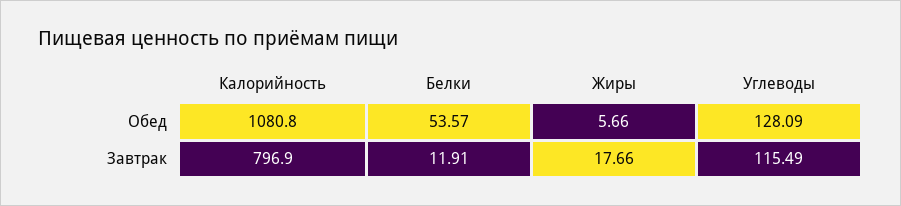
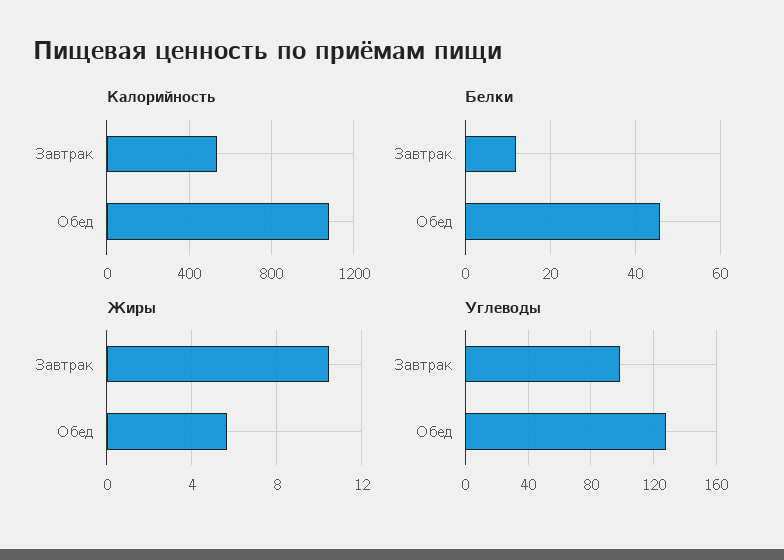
Белки, Обед: 53.57 -> 46
Калорийность, Завтрак: 796.9 -> 550
Жиры, Завтрак: 17.66 -> 10.5
Углеводы, Завтрак: 115.49 -> 100

